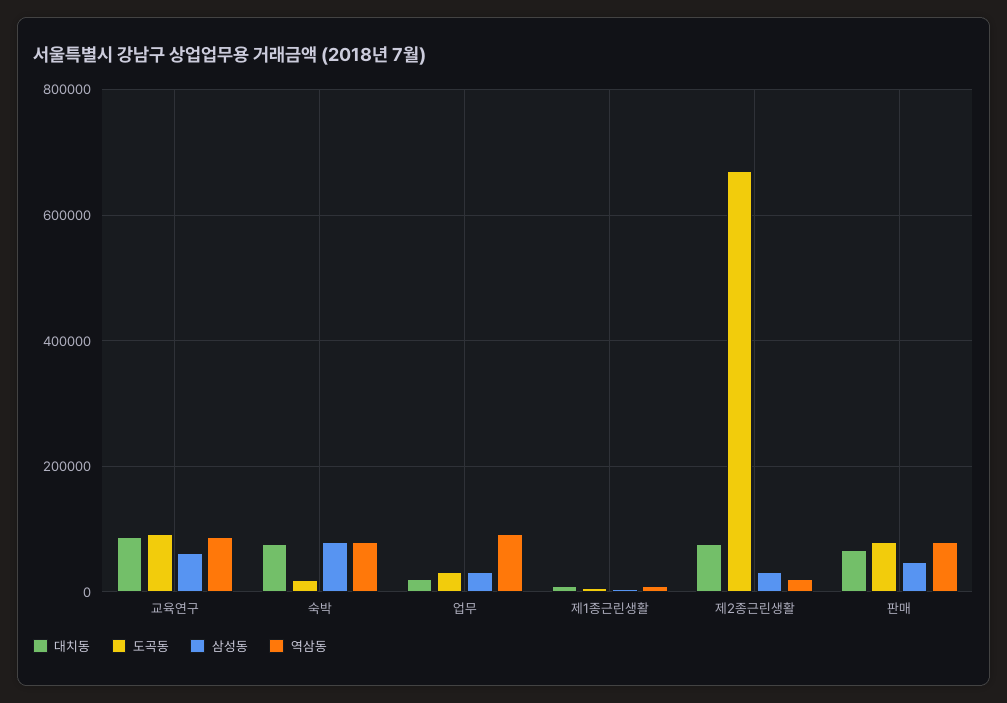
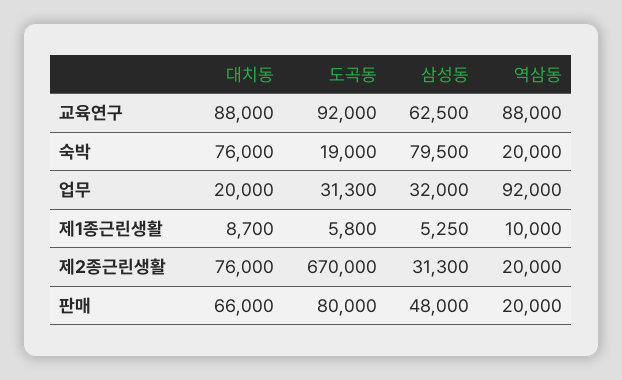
역삼동, 숙박: 80000 -> 20000
역삼동, 판매: 80000 -> 20000

